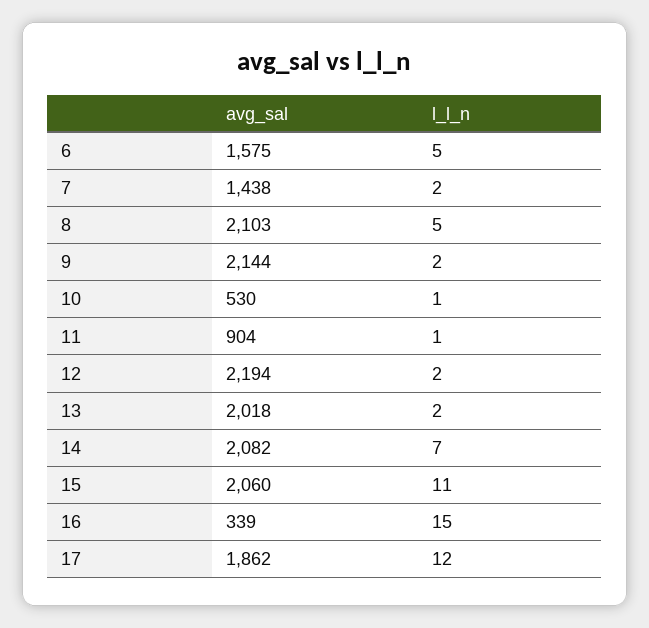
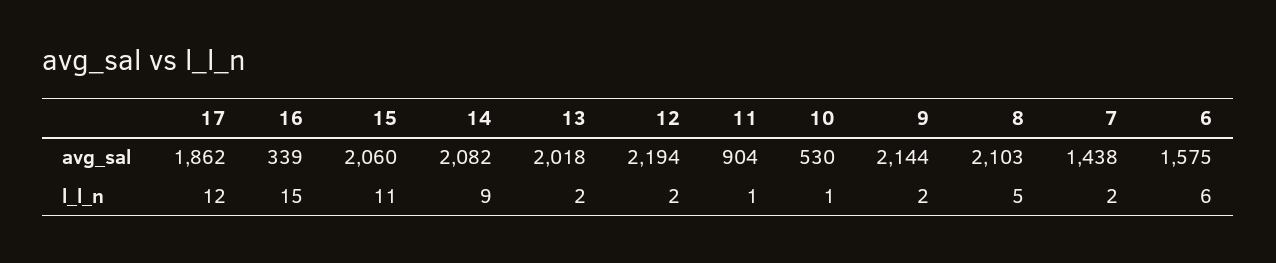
l_l_n, 6: 5 -> 6
l_l_n, 14: 7 -> 9

